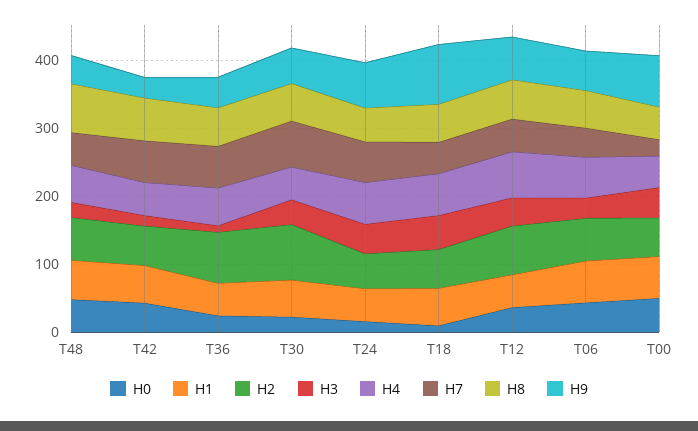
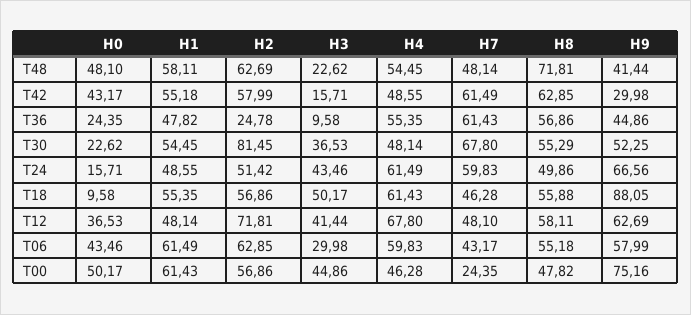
H2, T36: 80 -> 24.78

